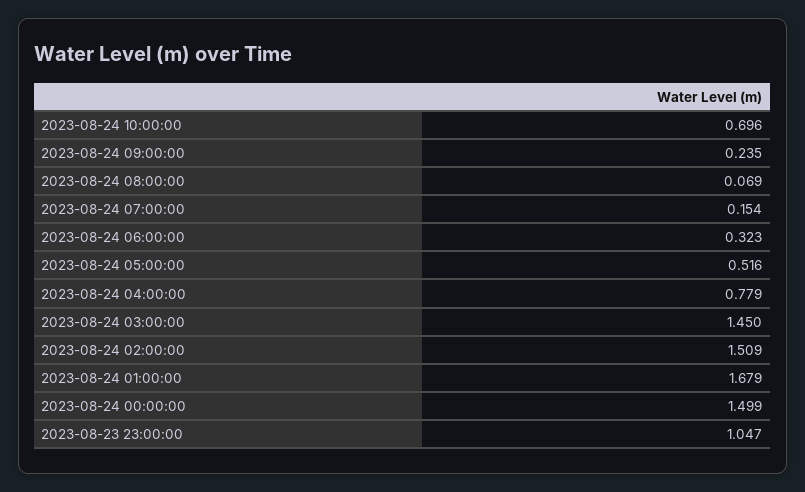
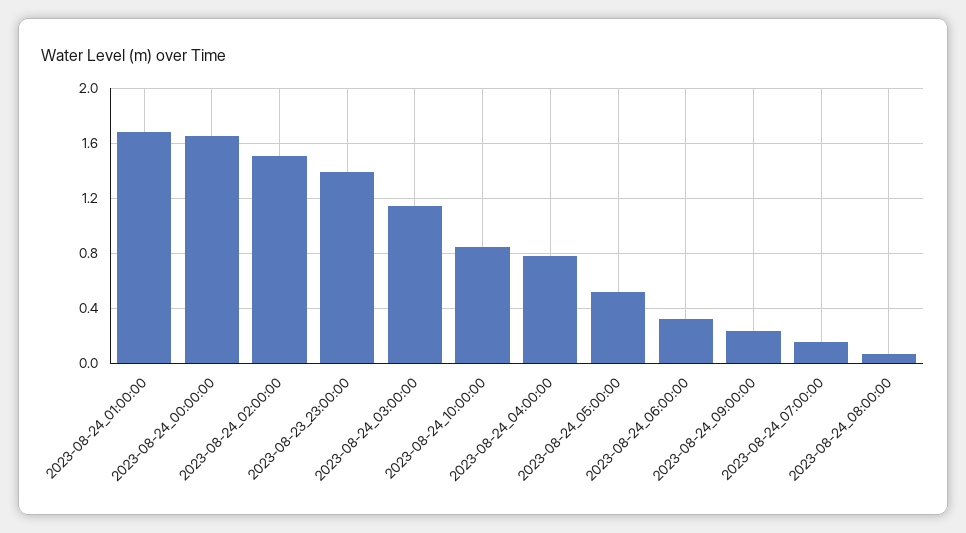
2023-08-24 10:00:00: 0.696 -> 0.85
2023-08-24 03:00:00: 1.45 -> 1.15
2023-08-24 00:00:00: 1.499 -> 1.65
2023-08-23 23:00:00: 1.047 -> 1.4

